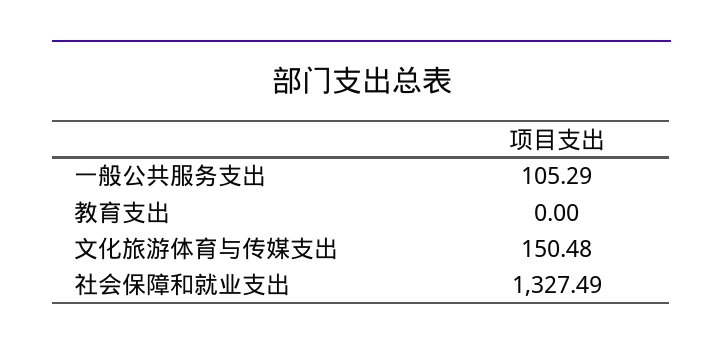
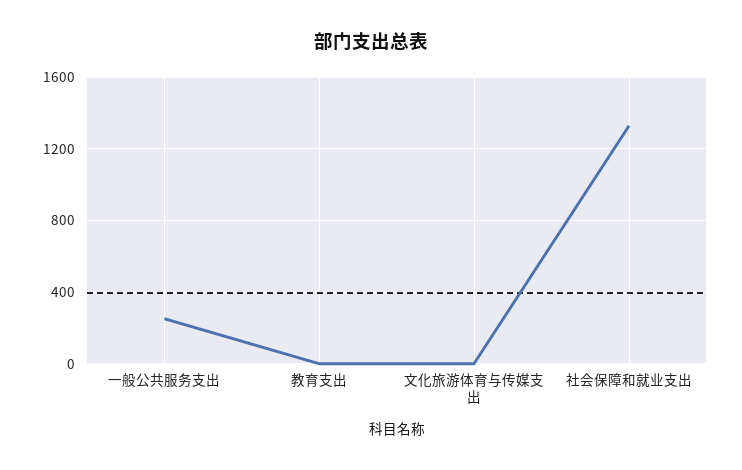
一般公共服务支出: 105.29 -> 250
文化旅游体育与传媒支出: 150.48 -> 0

